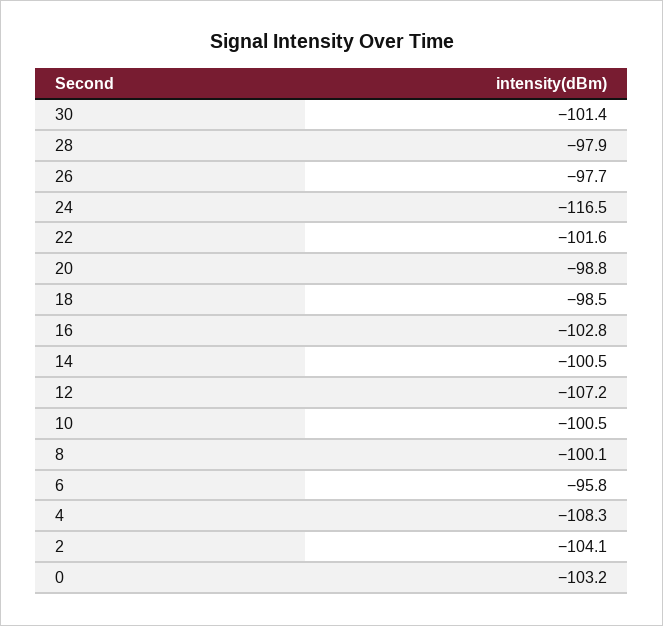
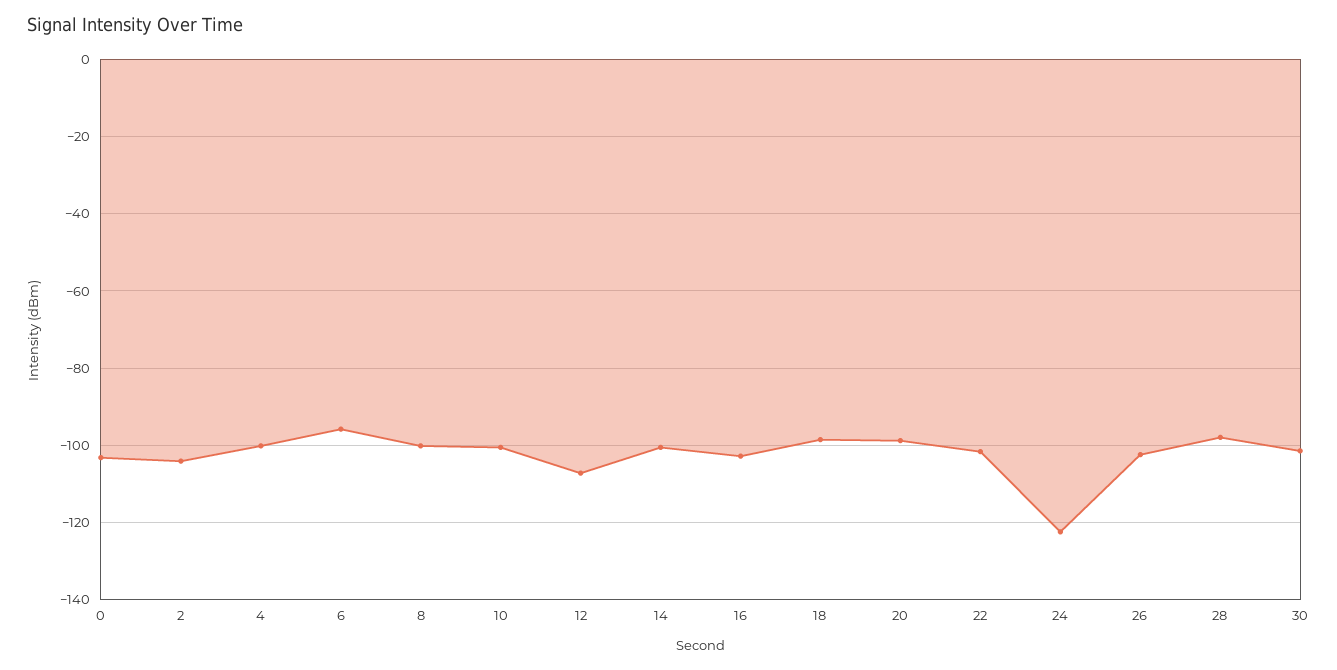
26: -97.7 -> -102
24: -116.5 -> -122
4: -108.3 -> -100

